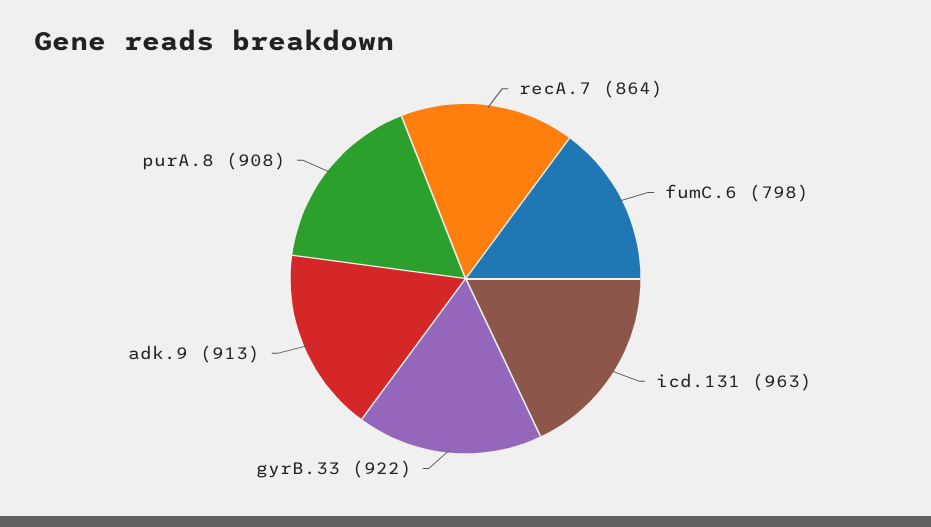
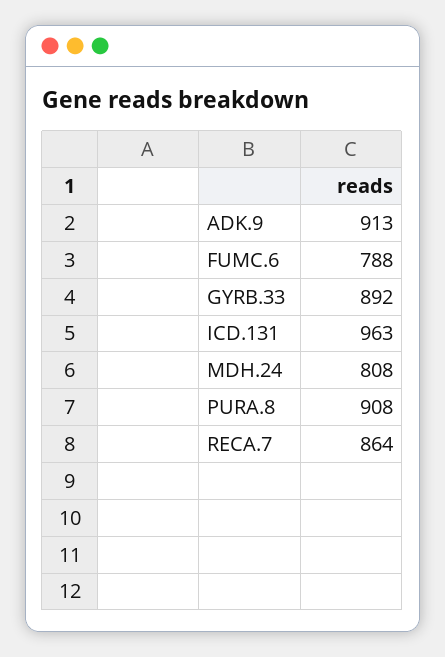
fumC.6: 798 -> 788
gyrB.33: 922 -> 892
MDH.24: none -> 808

